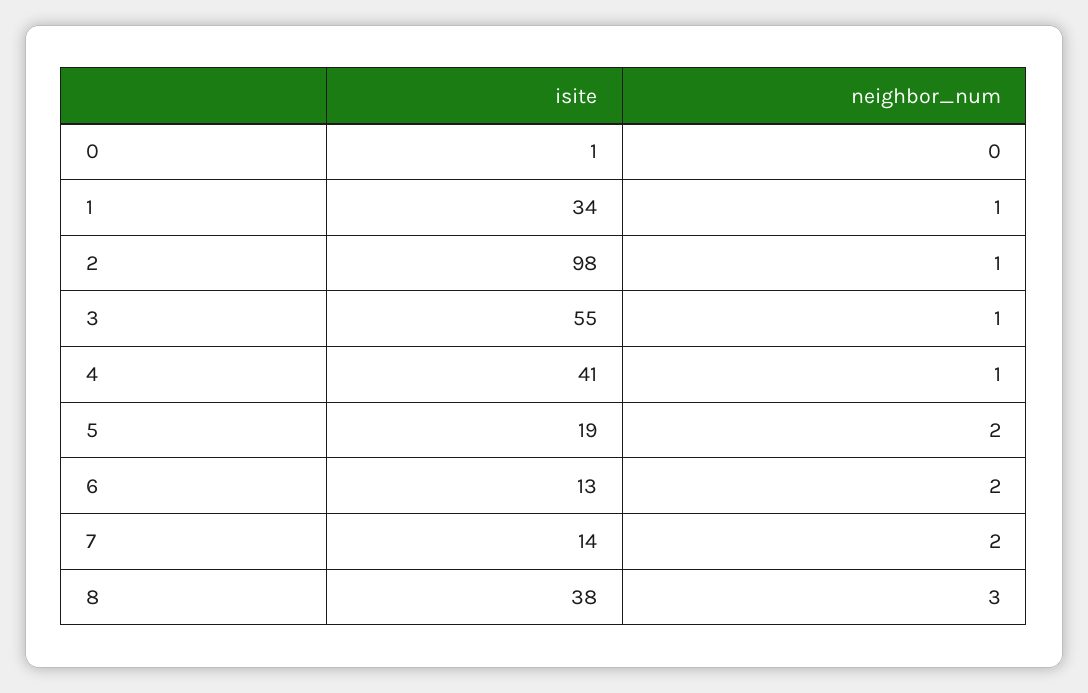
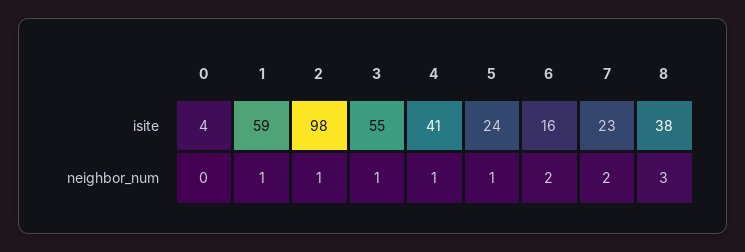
isite, 0: 1 -> 4
isite, 1: 34 -> 59
isite, 5: 19 -> 24
neighbor_num, 5: 2 -> 1
isite, 6: 13 -> 16
isite, 7: 14 -> 23

